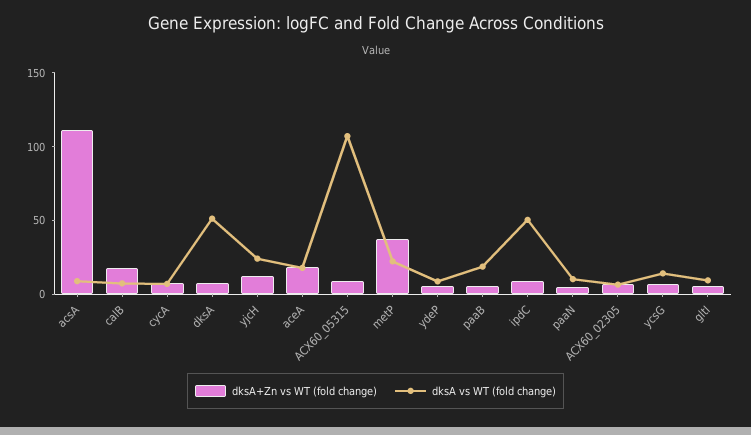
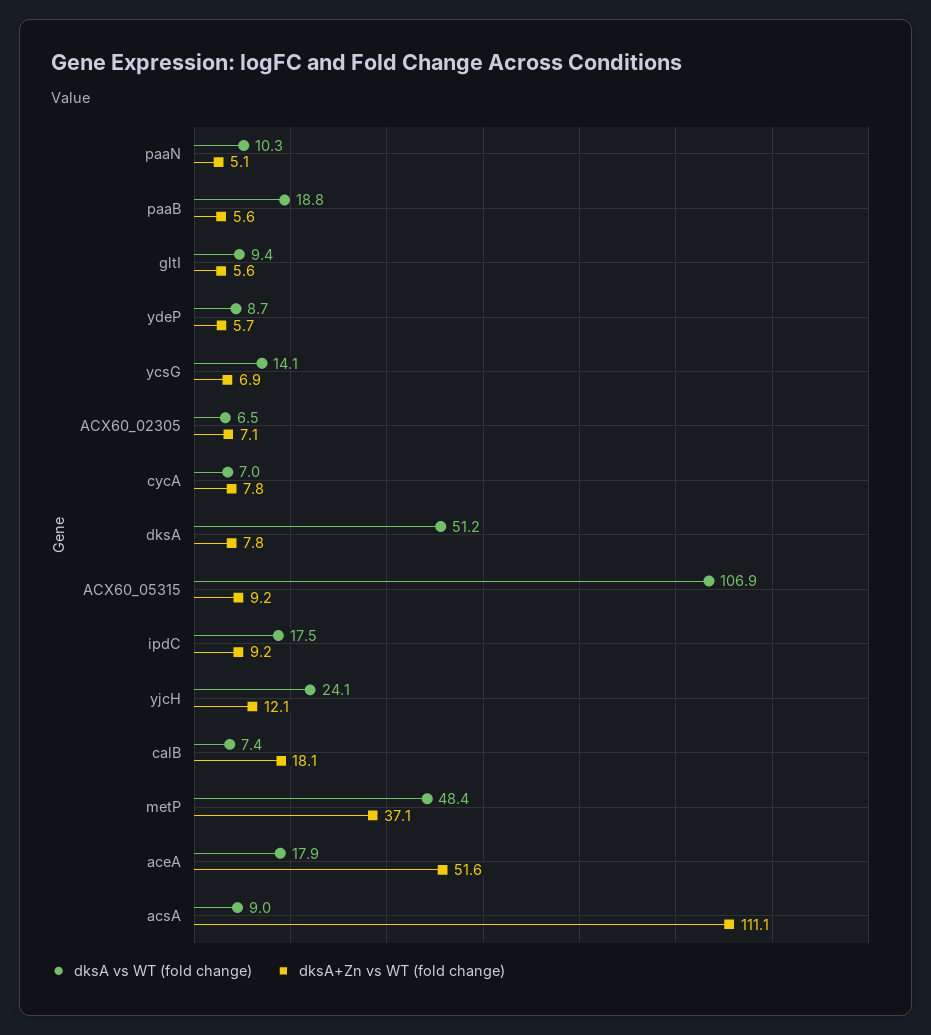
dksA+Zn vs WT (fold change), aceA: 20 -> 51.6
dksA vs WT (fold change), metP: 20 -> 48.4
dksA vs WT (fold change), ipdC: 50 -> 17.5

